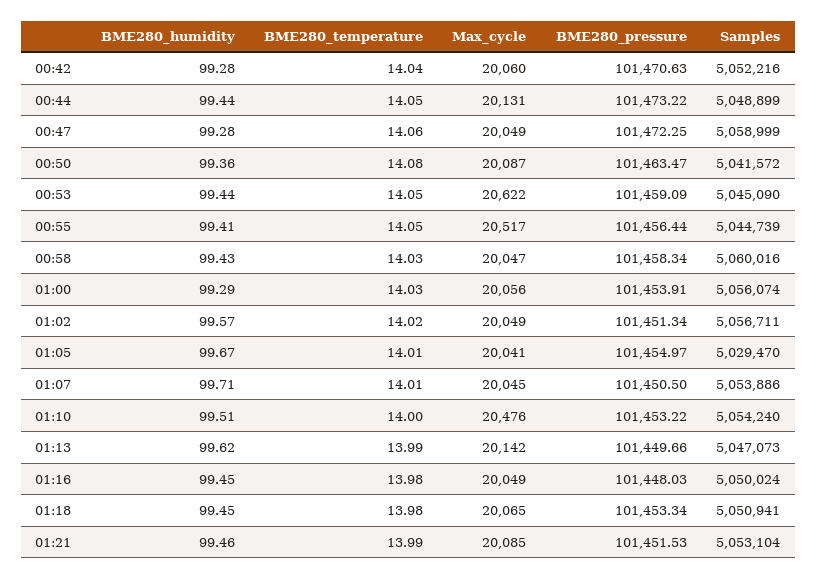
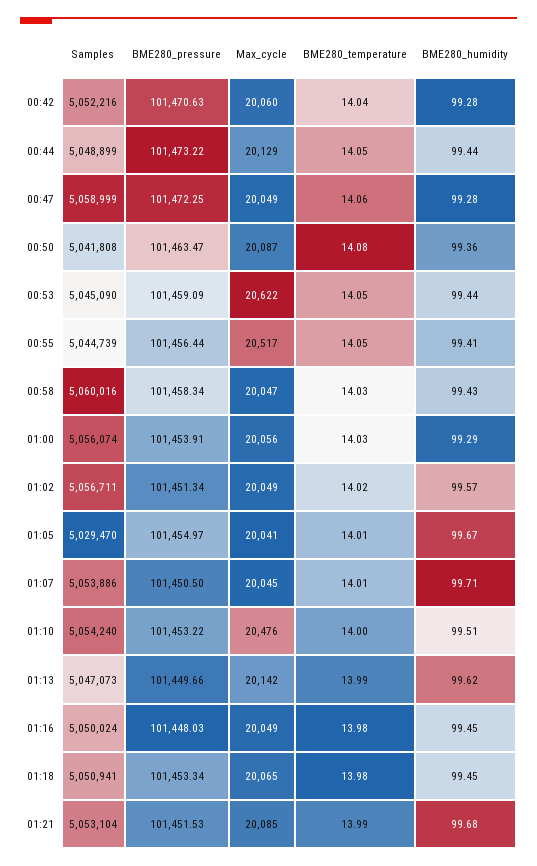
Max_cycle, 00:44: 20131 -> 20129
Samples, 00:50: 5041572 -> 5041808
BME280_humidity, 01:21: 99.46 -> 99.68

